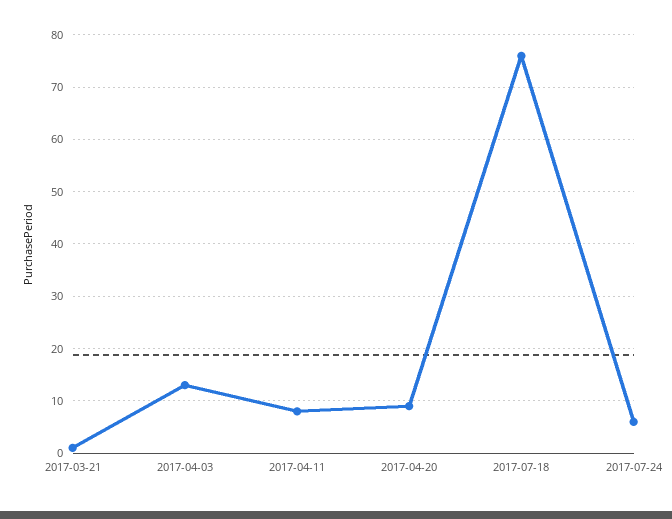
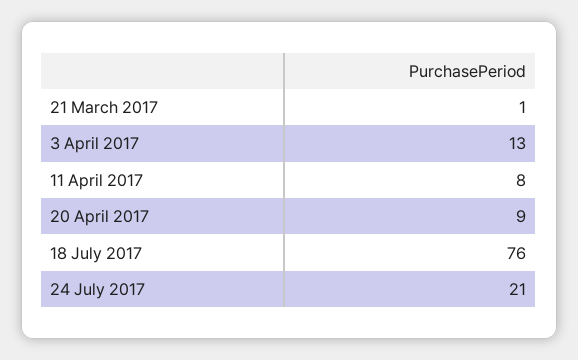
2017-07-24: 5 -> 21

